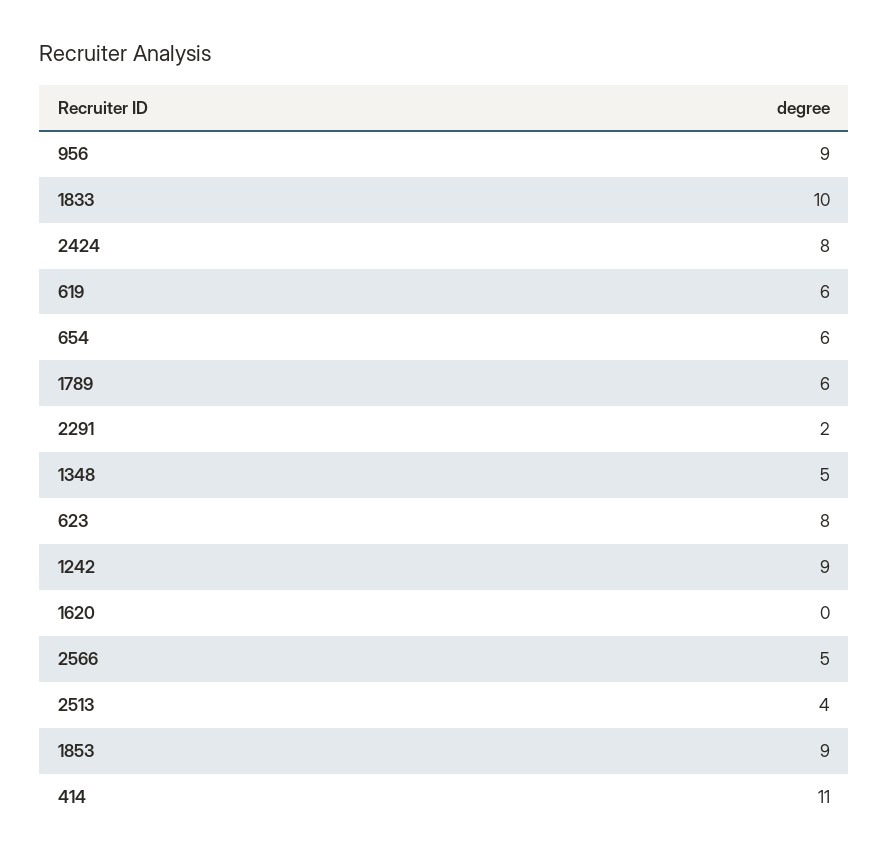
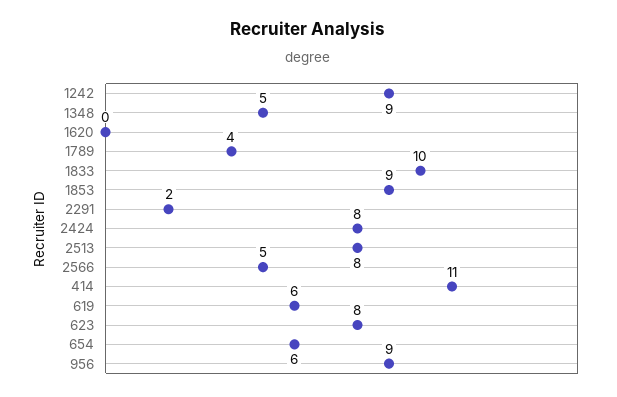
1789: 6 -> 4
2513: 4 -> 8

